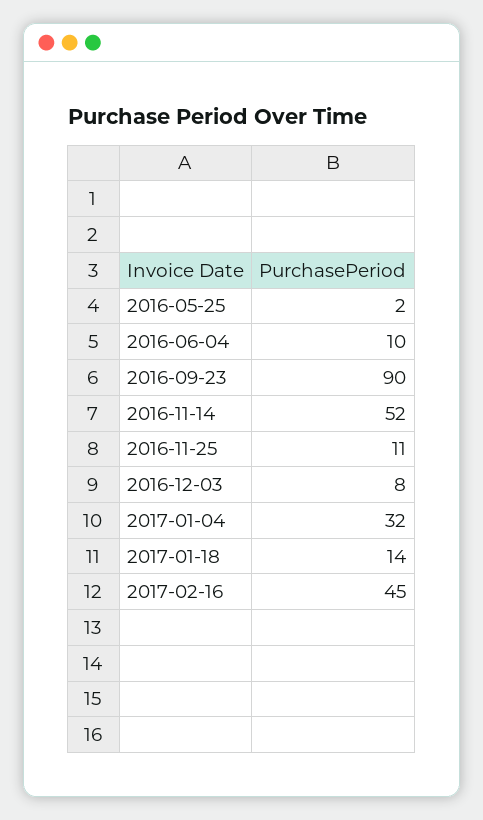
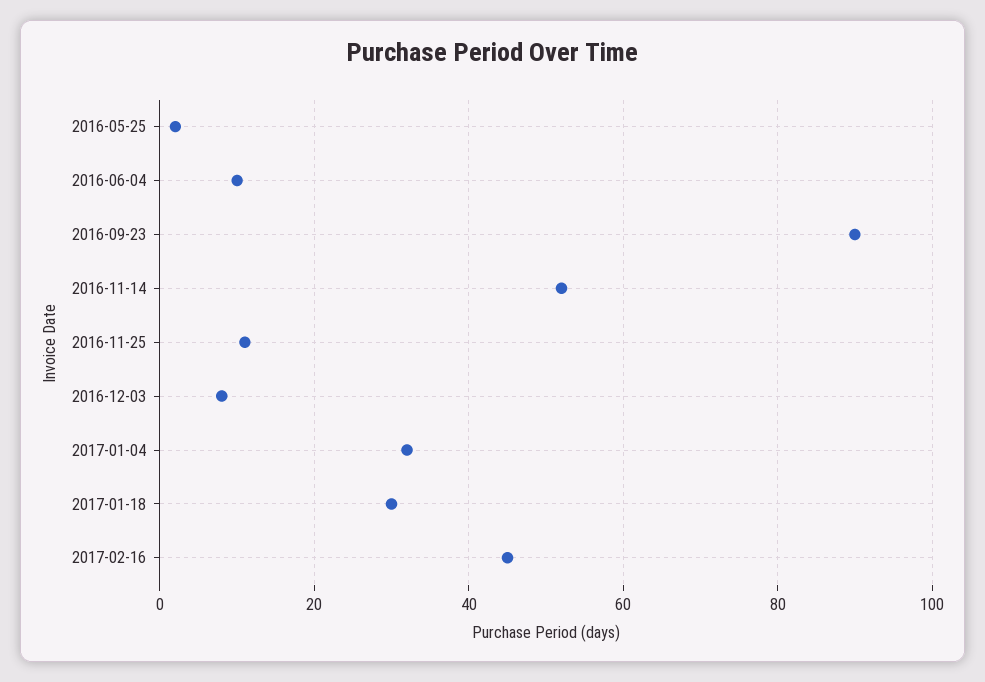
2017-01-18: 14 -> 30

